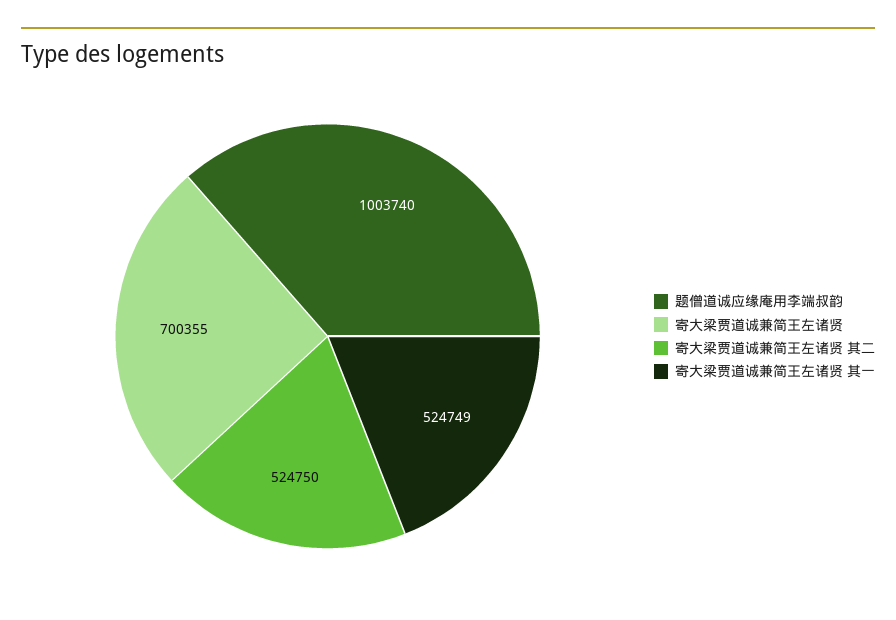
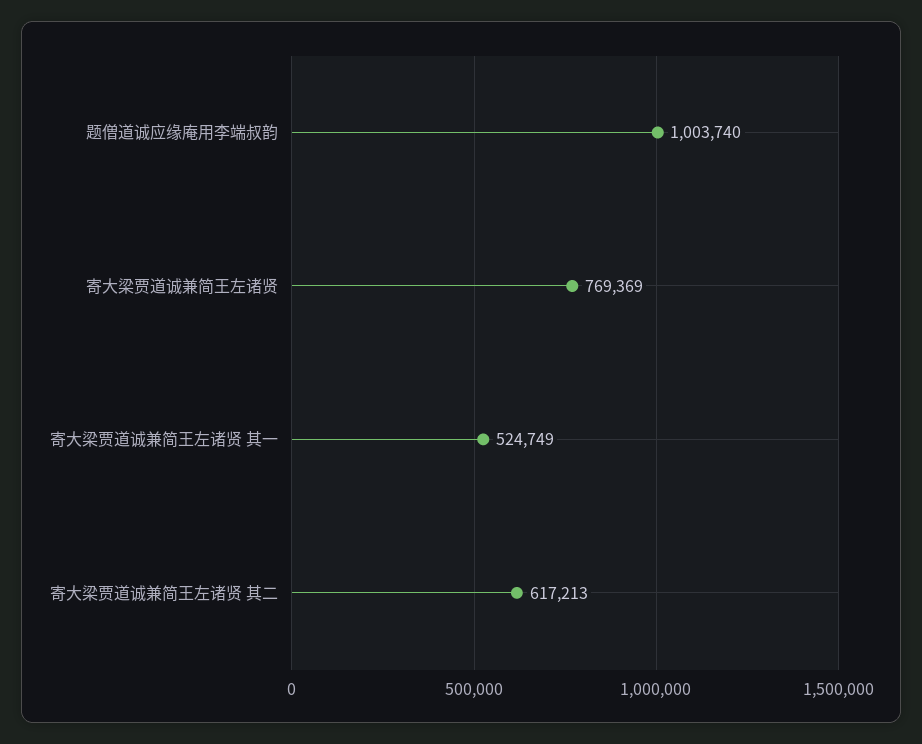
寄大梁贾道诚兼简王左诸贤: 700355 -> 769369
寄大梁贾道诚兼简王左诸贤 其二: 524750 -> 617213

